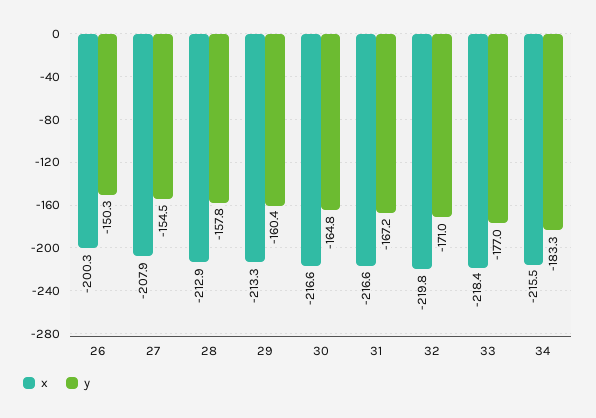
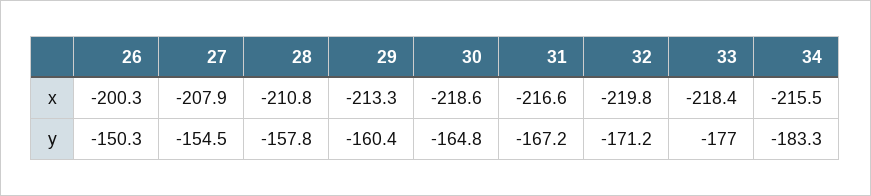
x, 28: -212.9 -> -210.8
x, 30: -216.6 -> -218.6
y, 32: -171 -> -171.2

